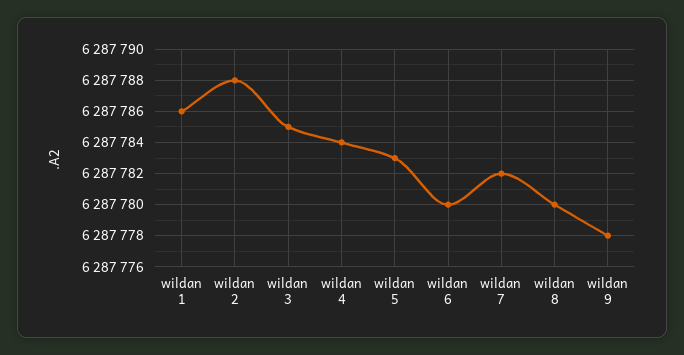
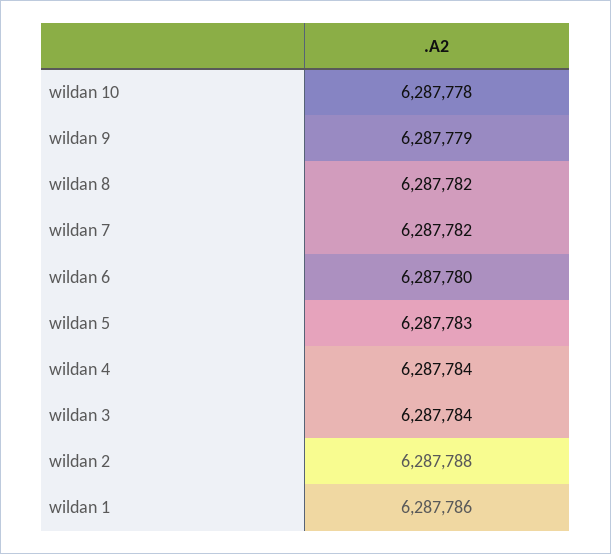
wildan 3: 6287785 -> 6287784
wildan 8: 6287780 -> 6287782
wildan 9: 6287778 -> 6287779
wildan 10: none -> 6287778

